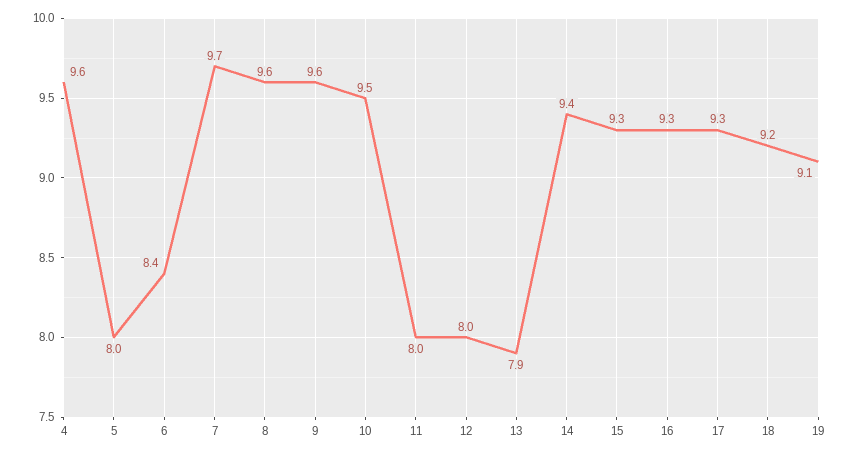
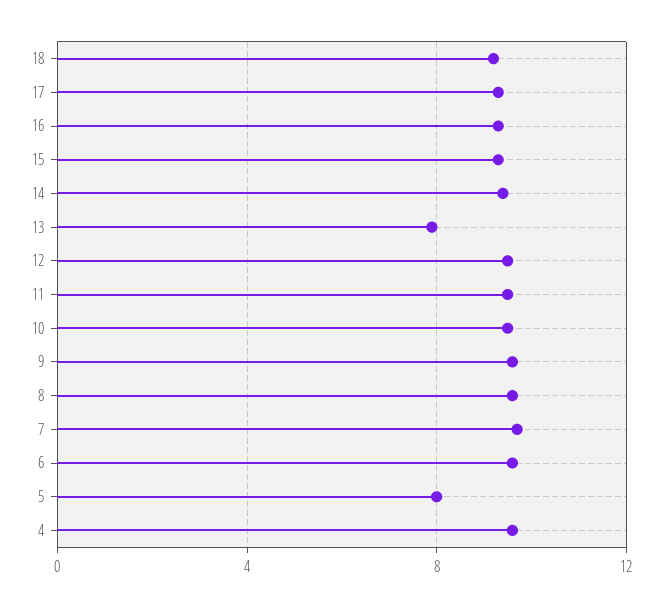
6: 8.4 -> 9.5
11: 8 -> 9.5
12: 8 -> 9.5
19: 9.1 -> none

